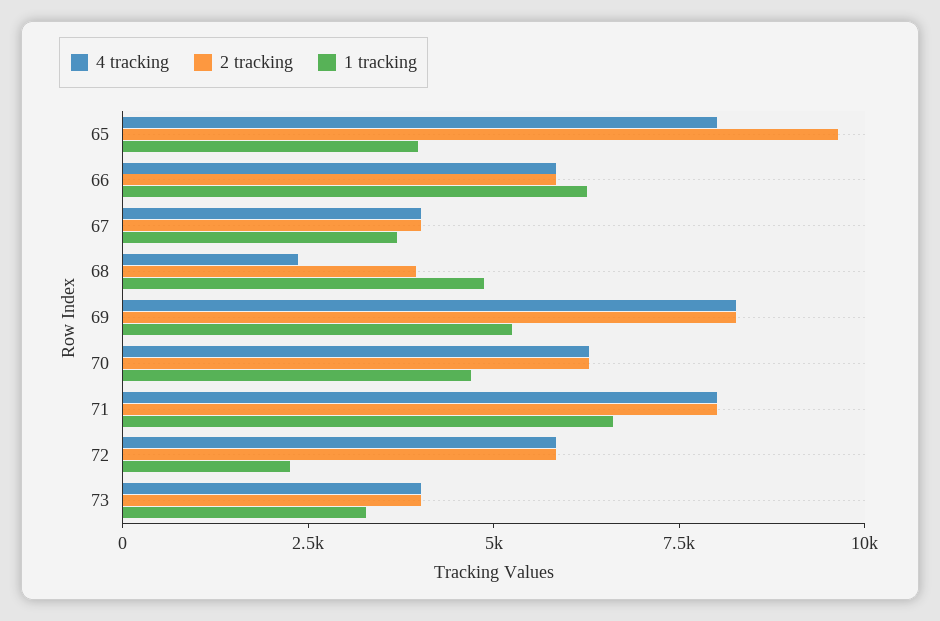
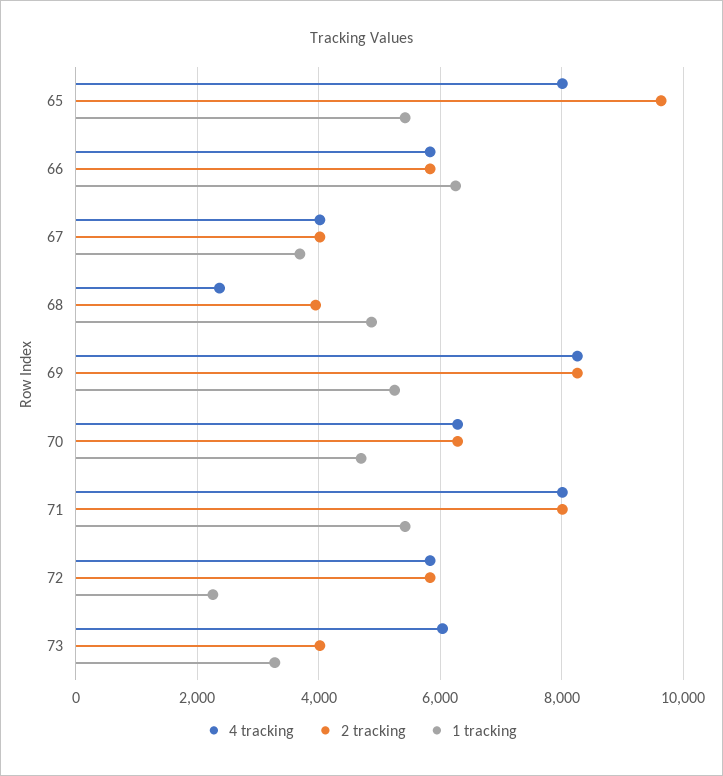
1 tracking, 65: 4000 -> 5400
1 tracking, 71: 6500 -> 5400
4 tracking, 73: 4000 -> 6000

